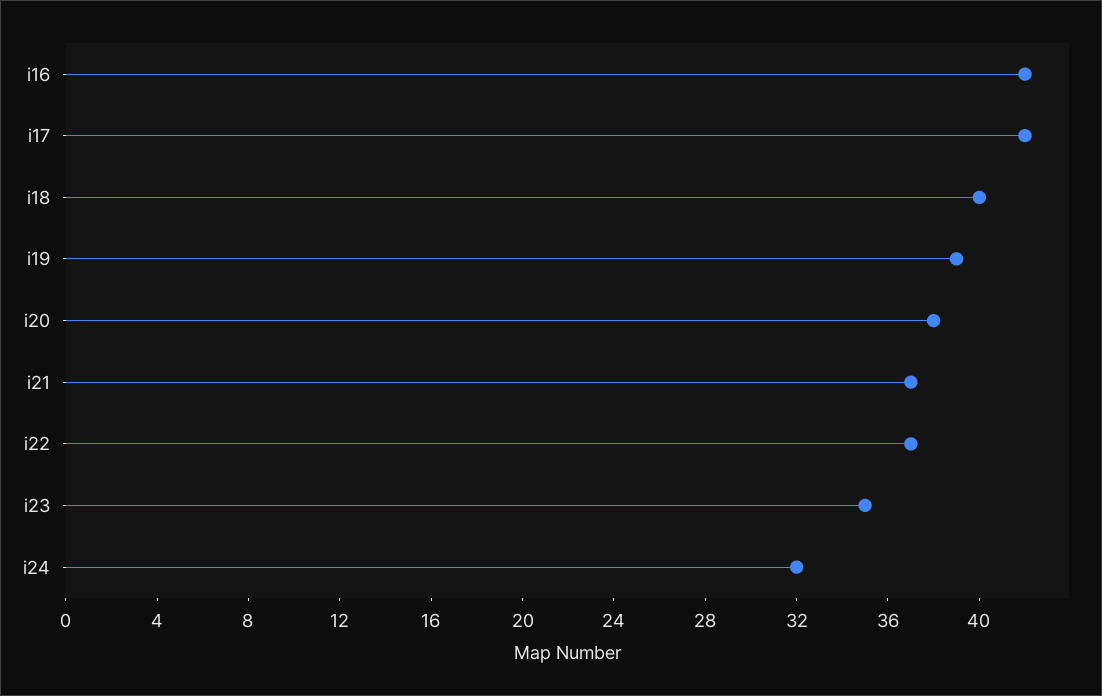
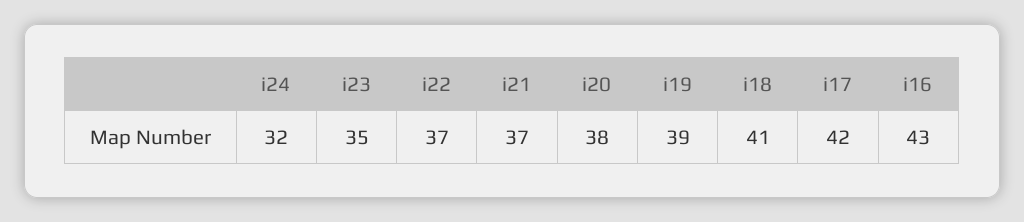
i16: 42 -> 43
i18: 40 -> 41

